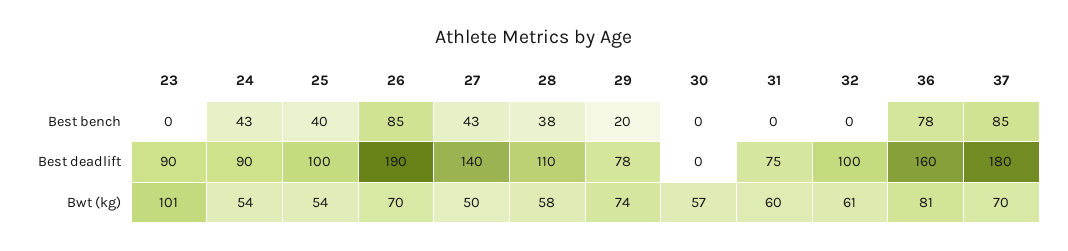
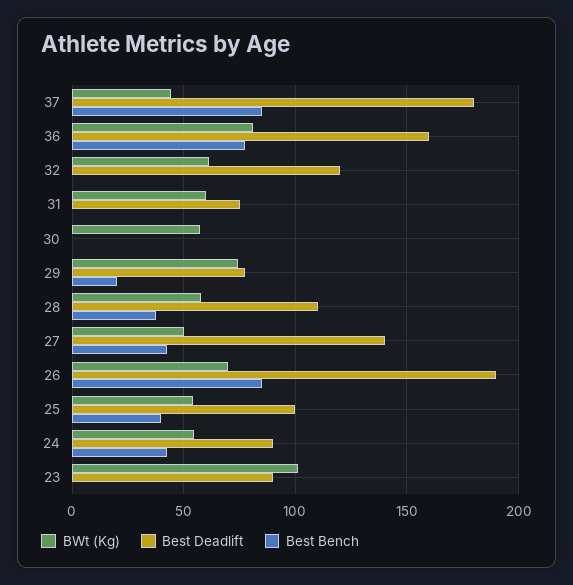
Best deadlift, 32: 100 -> 120
Bwt (kg), 37: 70 -> 45

